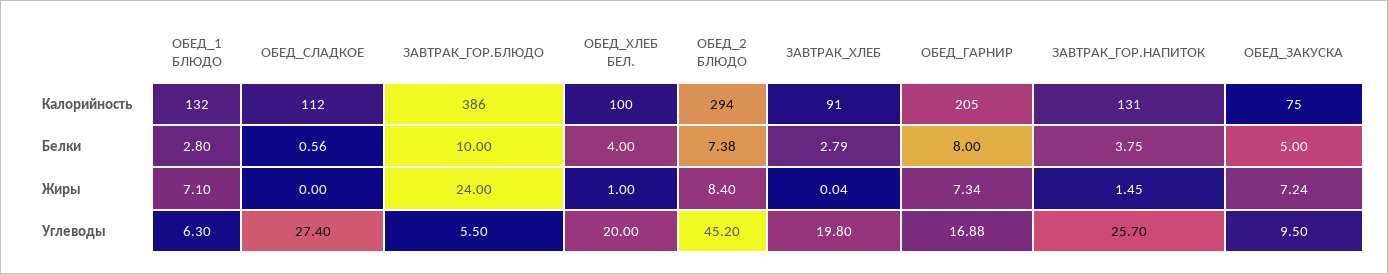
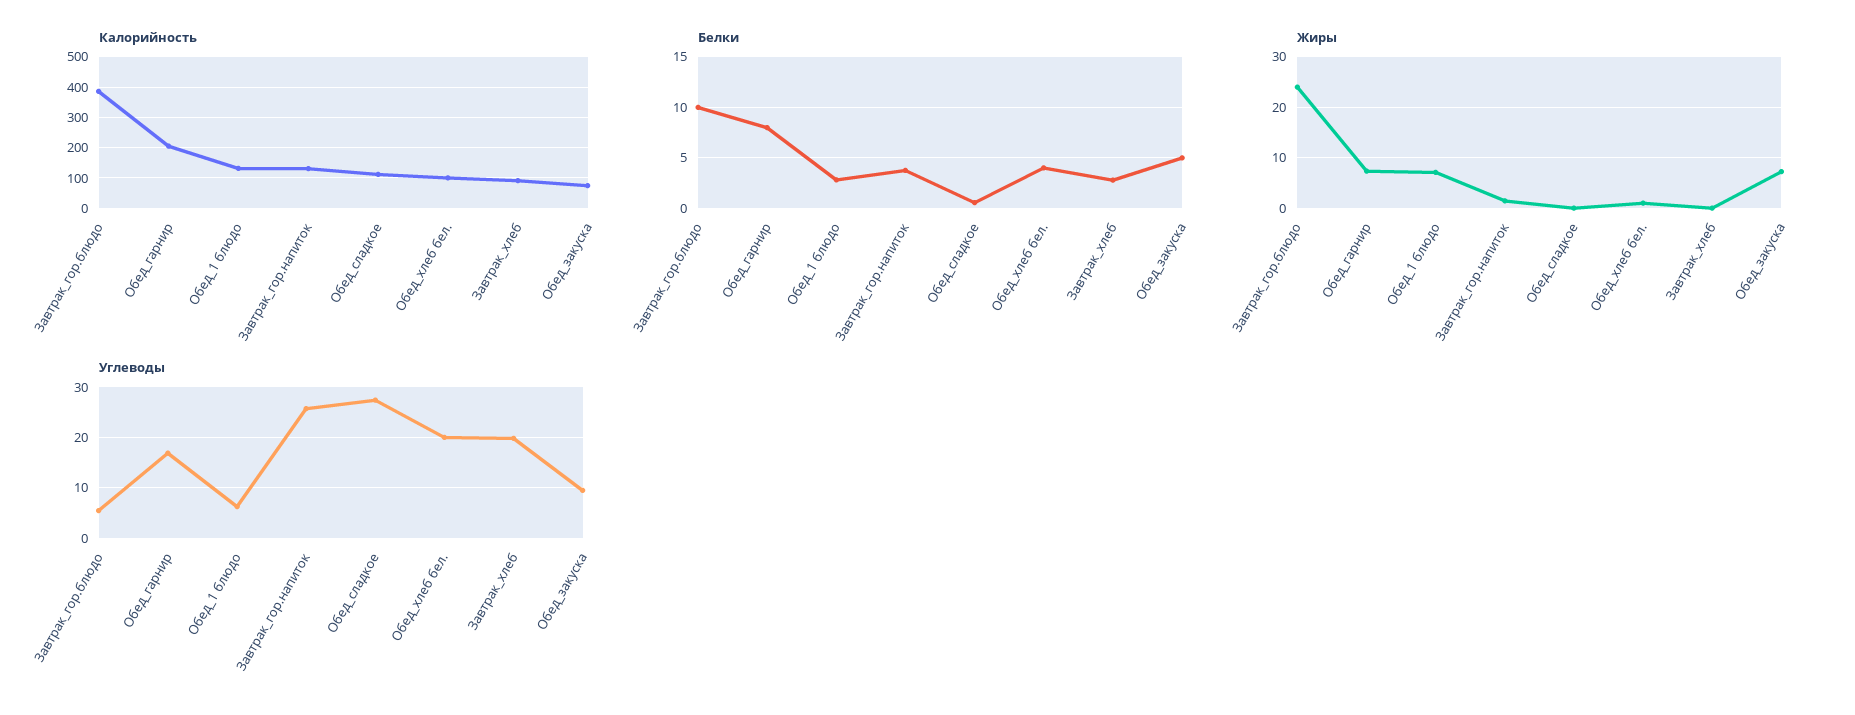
Калорийность, ОБЕД_2 БЛЮДО: 294 -> none
Белки, ОБЕД_2 БЛЮДО: 7.38 -> none
Жиры, ОБЕД_2 БЛЮДО: 8.4 -> none
Углеводы, ОБЕД_2 БЛЮДО: 45.2 -> none

